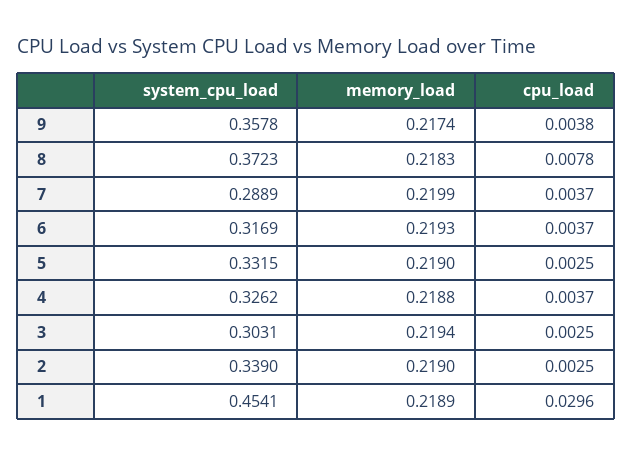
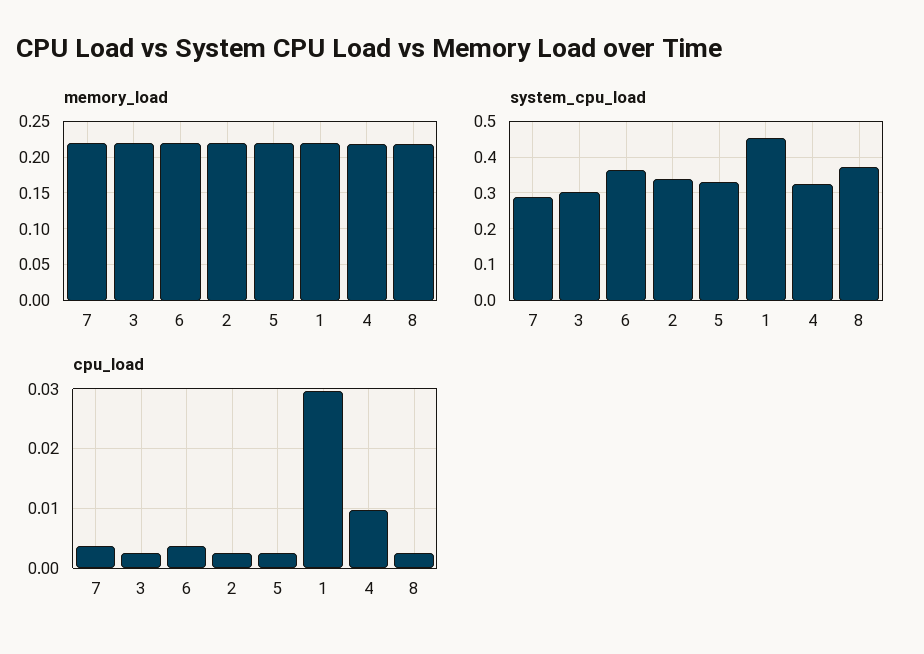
system_cpu_load, 9: 0.3578 -> none
memory_load, 9: 0.2174 -> none
cpu_load, 9: 0.0038 -> none
cpu_load, 8: 0.0078 -> 0.002
system_cpu_load, 6: 0.3169 -> 0.36
cpu_load, 4: 0.0037 -> 0.01

